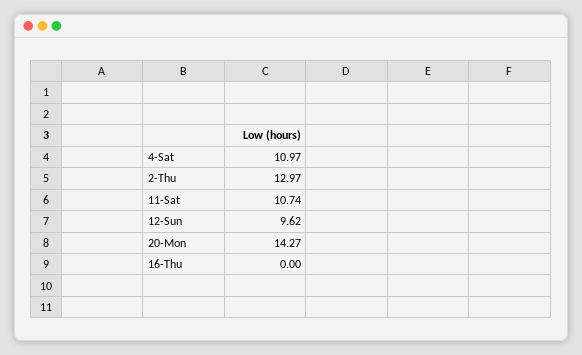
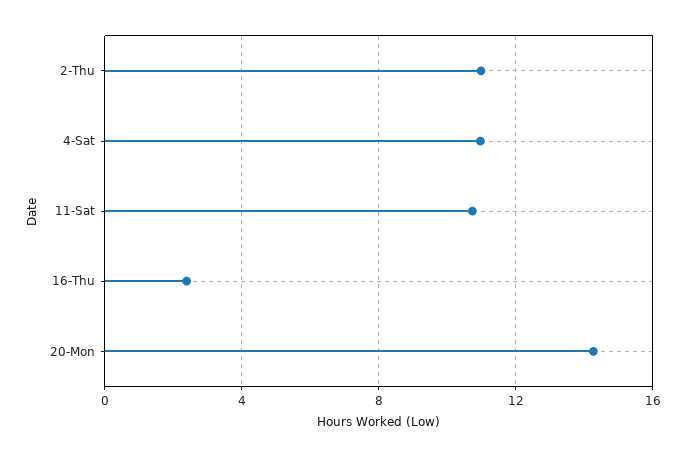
2-Thu: 12.97 -> 11
12-Sun: 9.62 -> none
16-Thu: 0 -> 2.5

